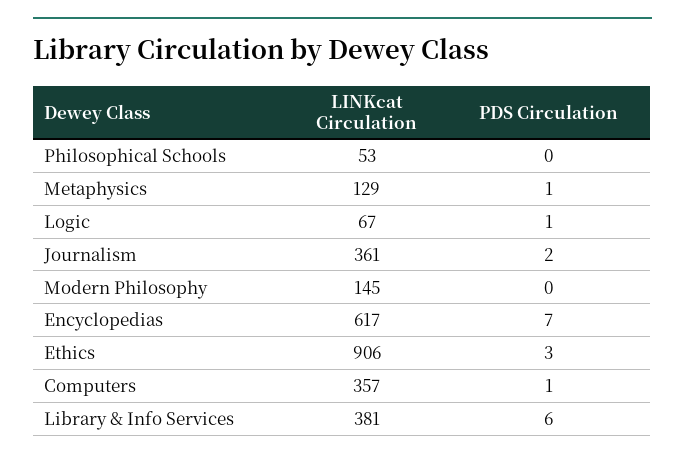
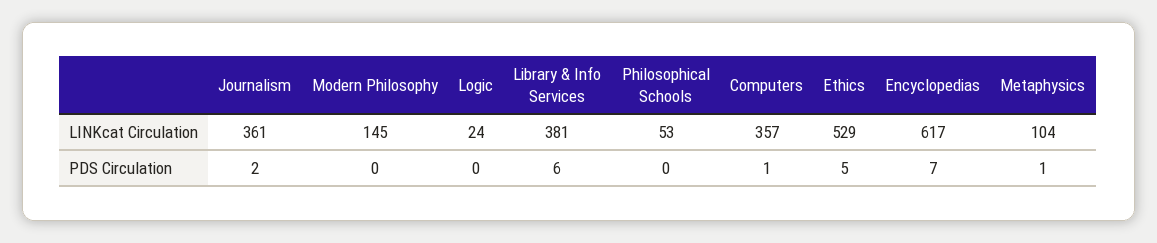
LINKcat Circulation, Metaphysics: 129 -> 104
LINKcat Circulation, Logic: 67 -> 24
PDS Circulation, Logic: 1 -> 0
LINKcat Circulation, Ethics: 906 -> 529
PDS Circulation, Ethics: 3 -> 5

